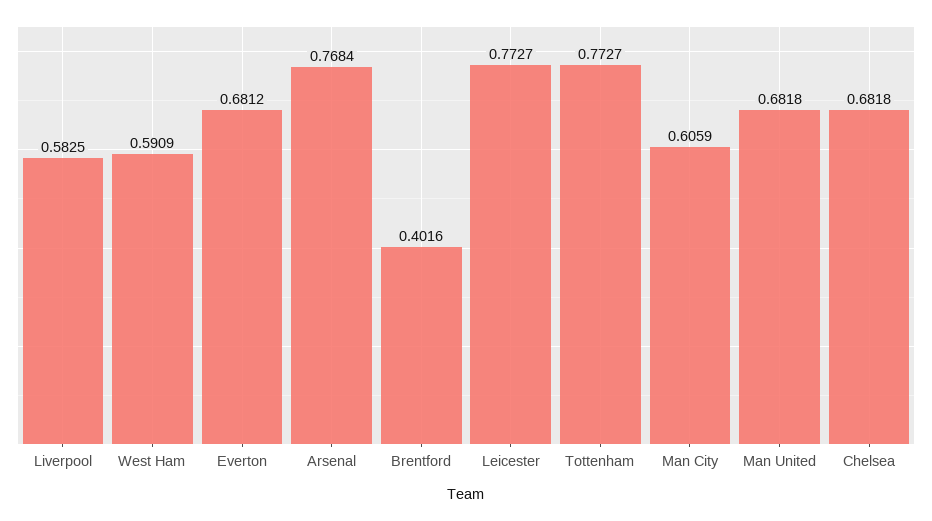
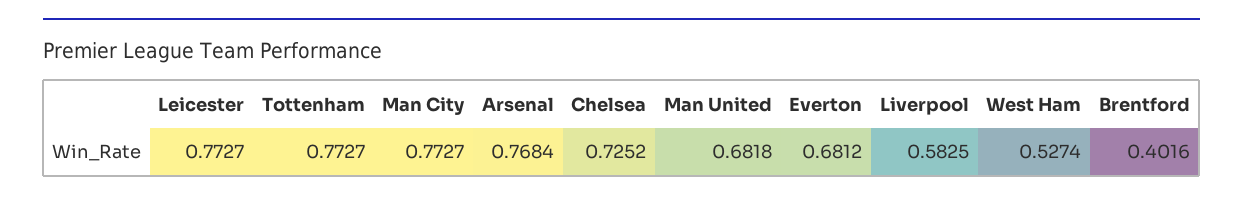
West Ham: 0.5909 -> 0.5274
Man City: 0.6059 -> 0.7727
Chelsea: 0.6818 -> 0.7252

